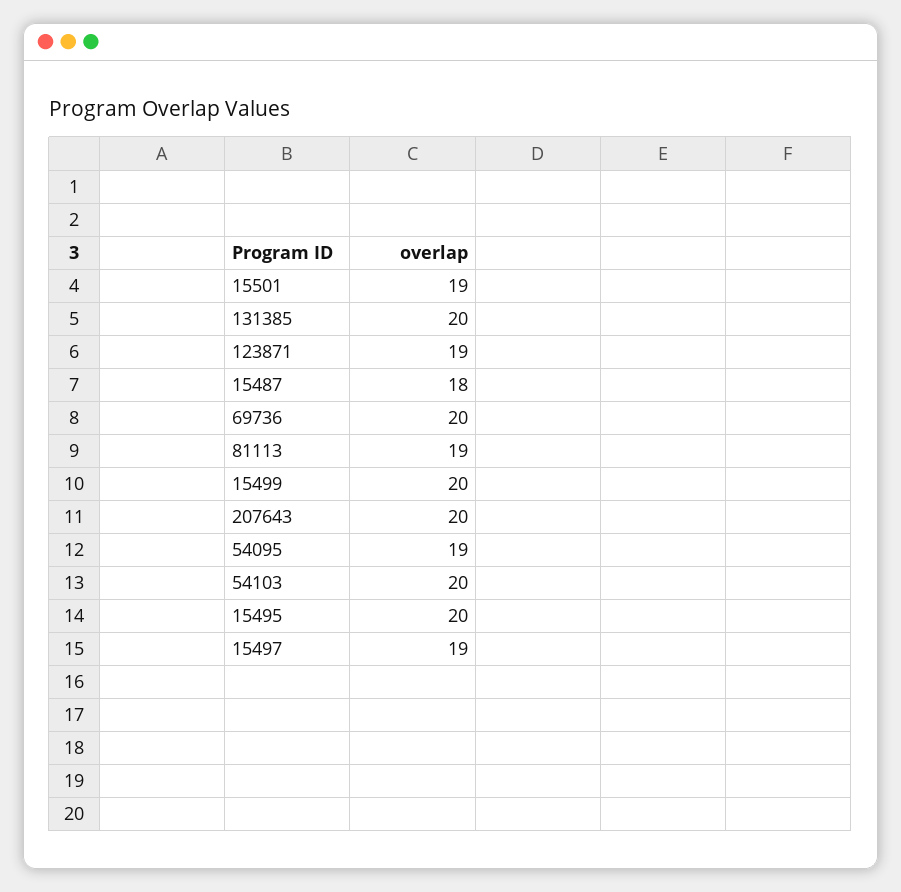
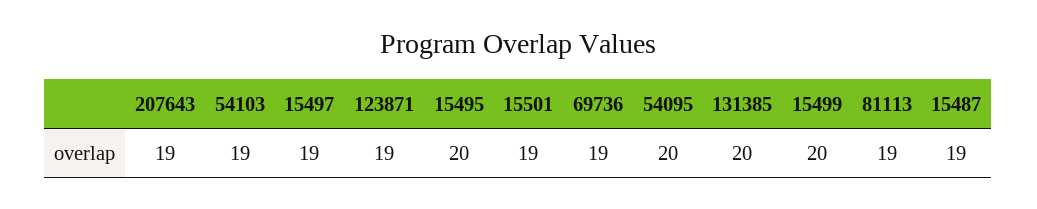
15487: 18 -> 19
69736: 20 -> 19
207643: 20 -> 19
54095: 19 -> 20
54103: 20 -> 19

